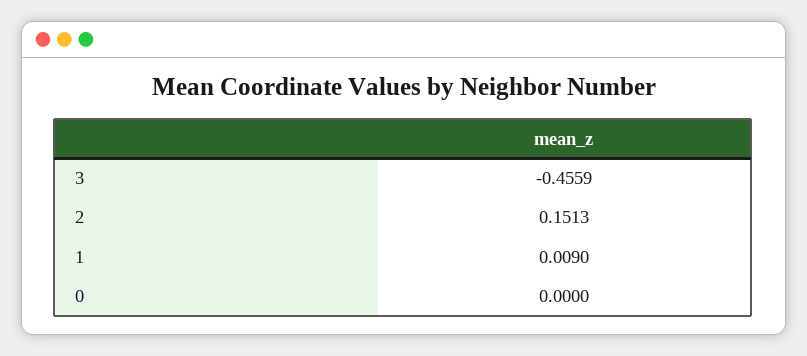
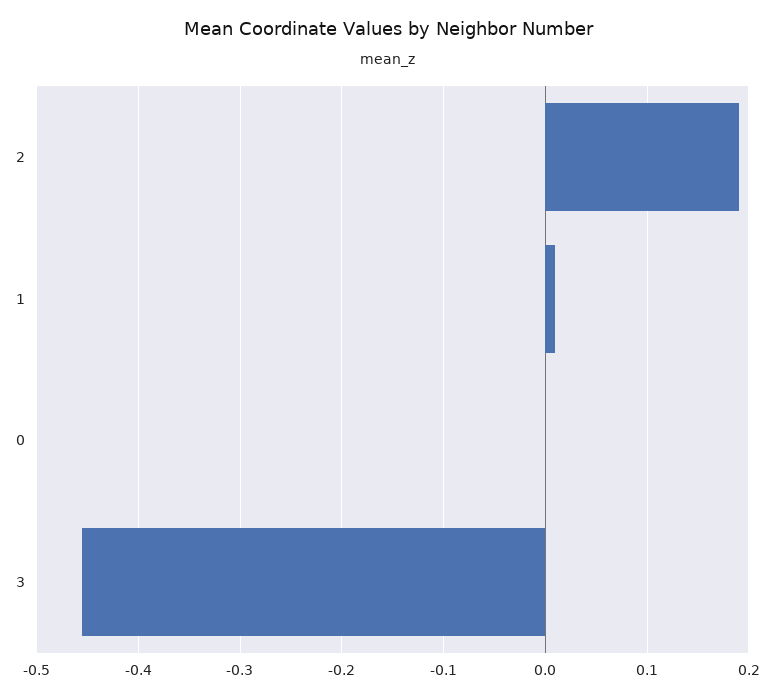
2: 0.1513 -> 0.19

